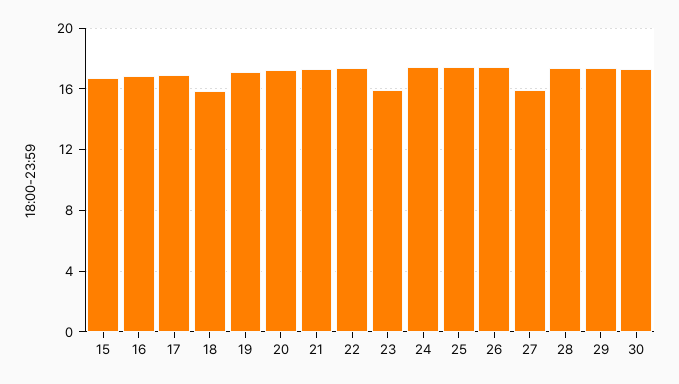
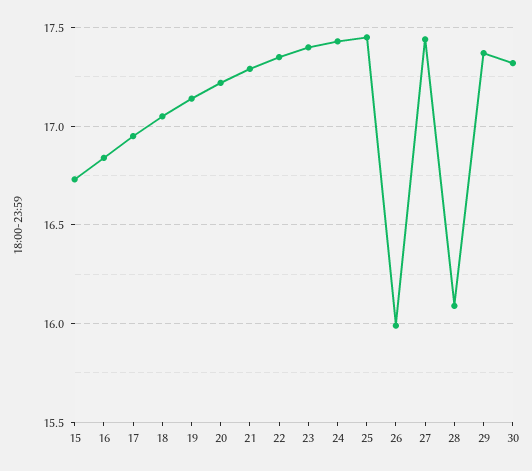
18: 16 -> 17.05
23: 16 -> 17.4
26: 17.5 -> 16
27: 16 -> 17.45
28: 17.5 -> 16.1

